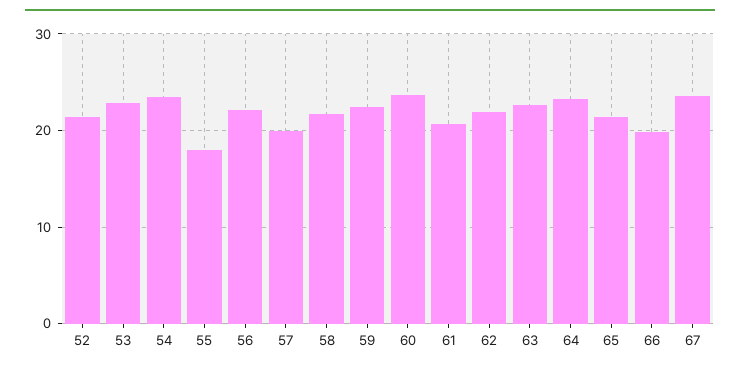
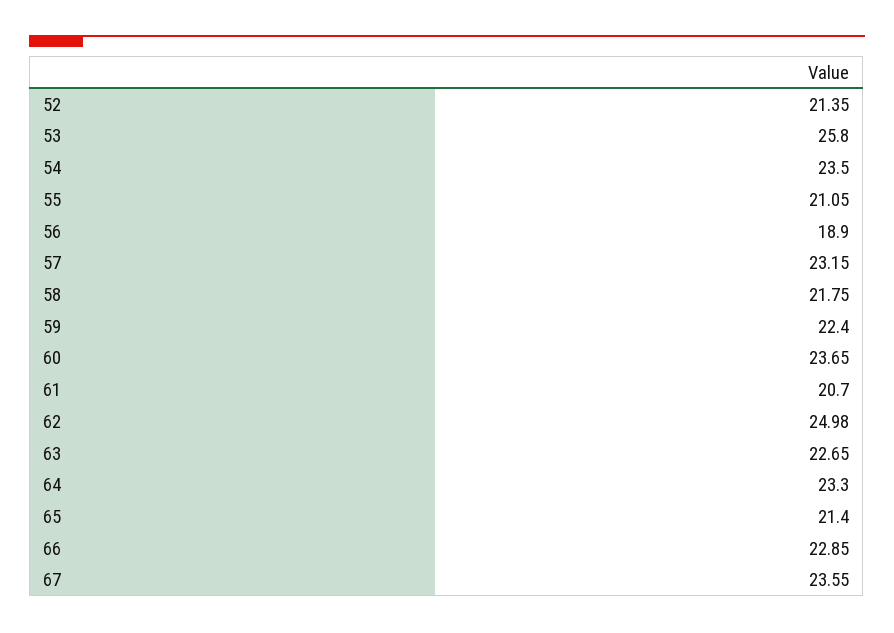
53: 23 -> 25.8
55: 18 -> 21.05
56: 22 -> 18.9
57: 20 -> 23.15
62: 22 -> 24.98
66: 20 -> 22.85

